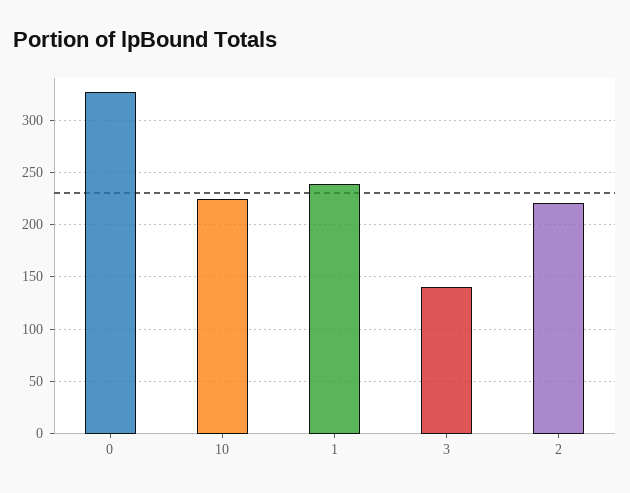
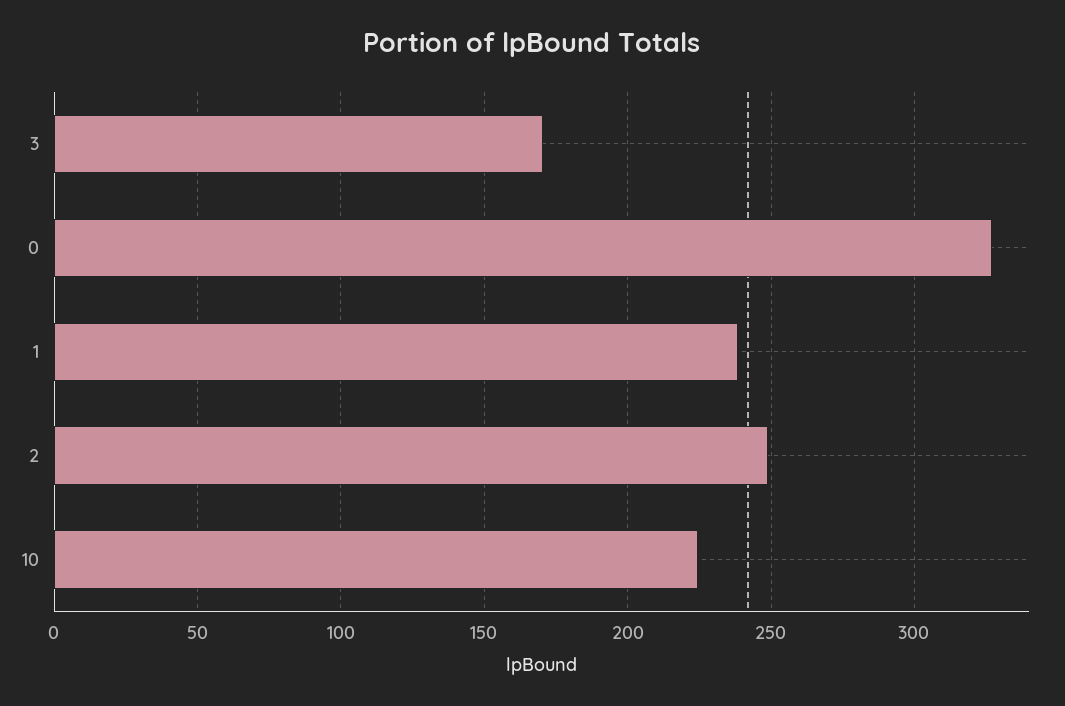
3: 140 -> 170
2: 220 -> 250

